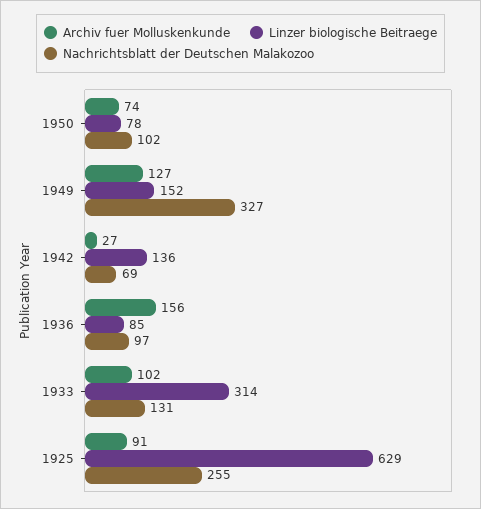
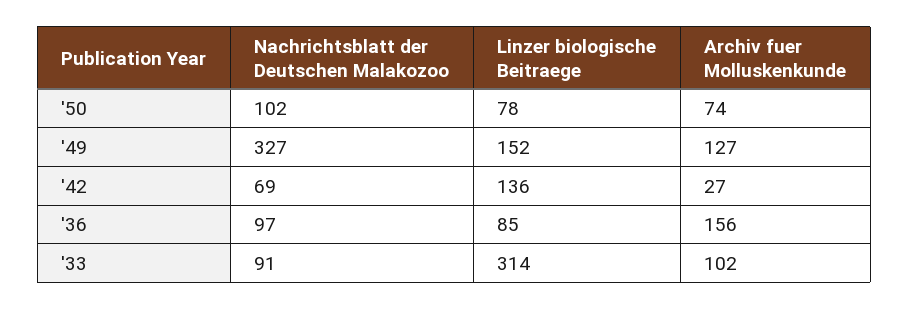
Nachrichtsblatt der Deutschen Malakozoo, 1933: 131 -> 91
Archiv fuer Molluskenkunde, 1925: 91 -> none
Linzer biologische Beitraege, 1925: 629 -> none
Nachrichtsblatt der Deutschen Malakozoo, 1925: 255 -> none

